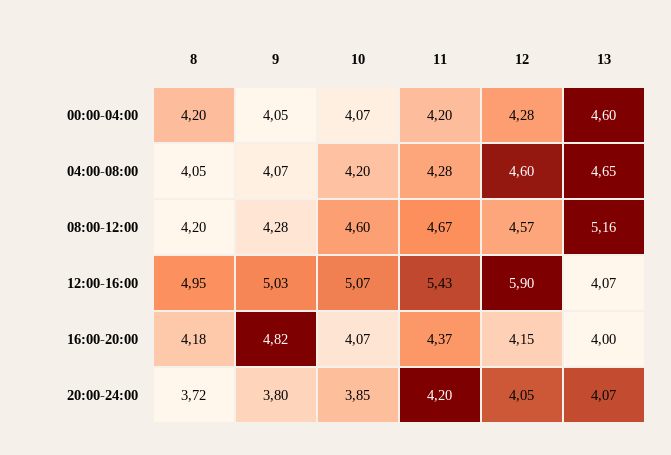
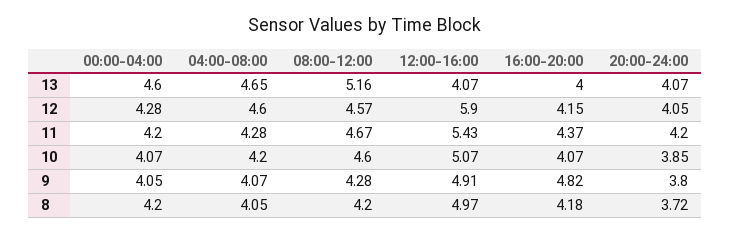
8, 12:00-16:00: 4.95 -> 4.97
9, 12:00-16:00: 5.03 -> 4.91

